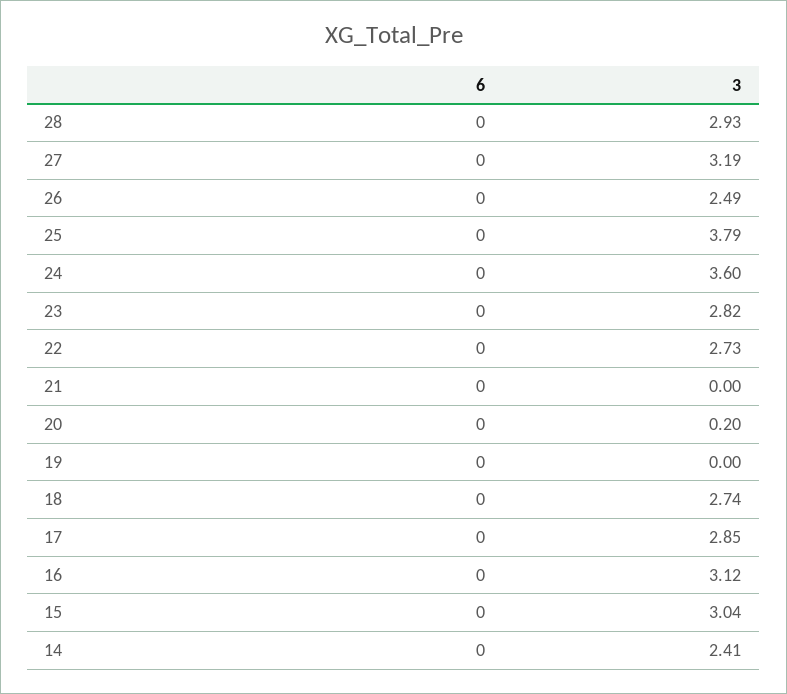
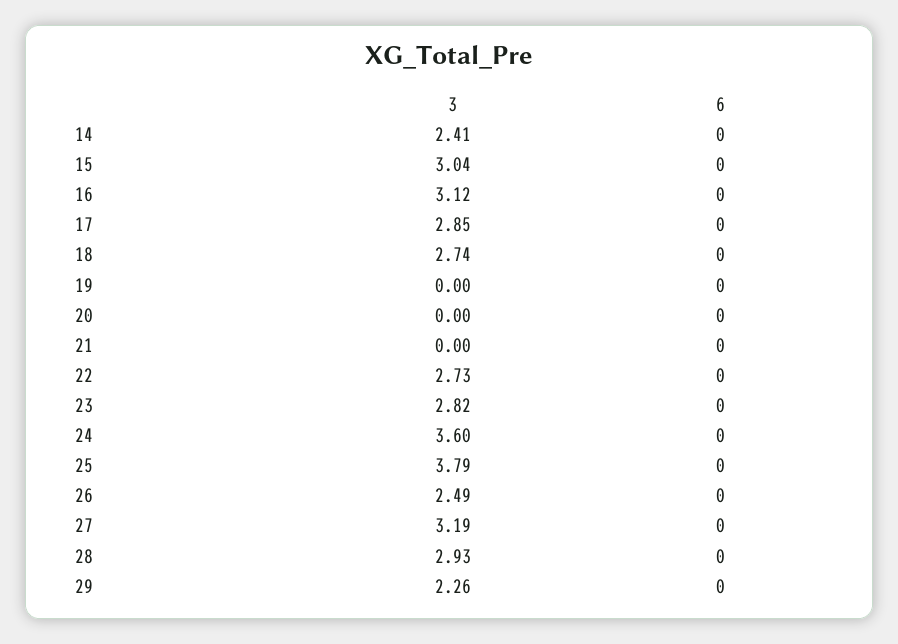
3, 20: 0.2 -> 0
3, 29: none -> 2.26
6, 29: none -> 0

